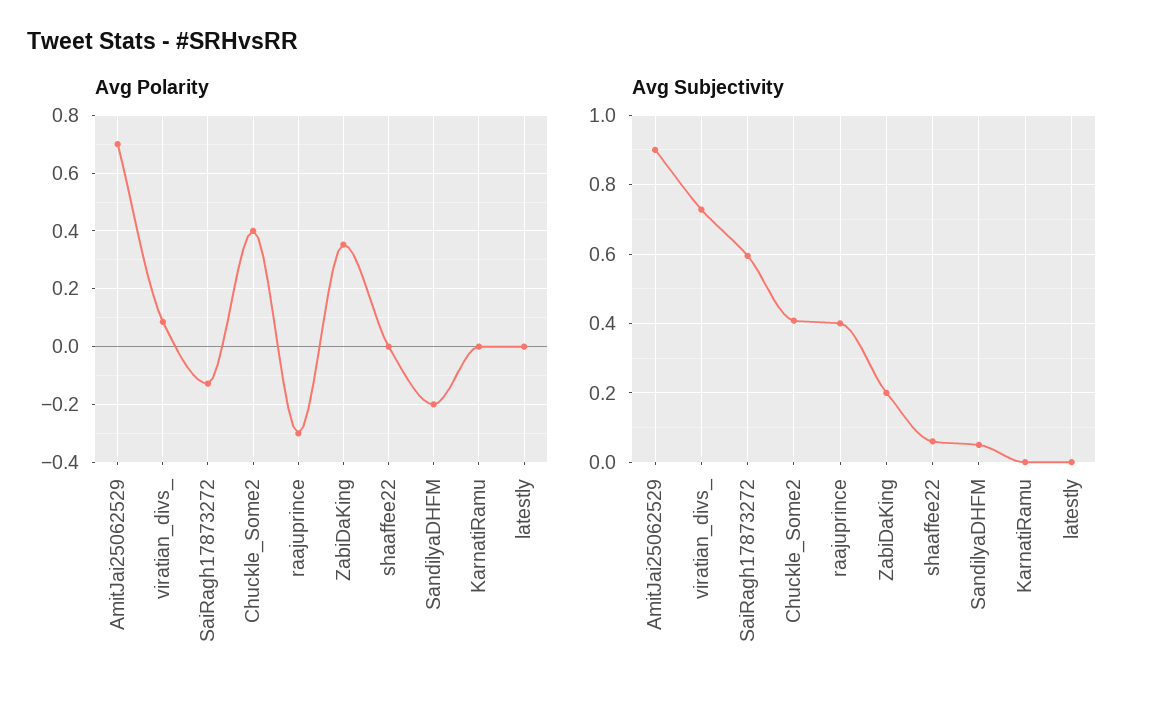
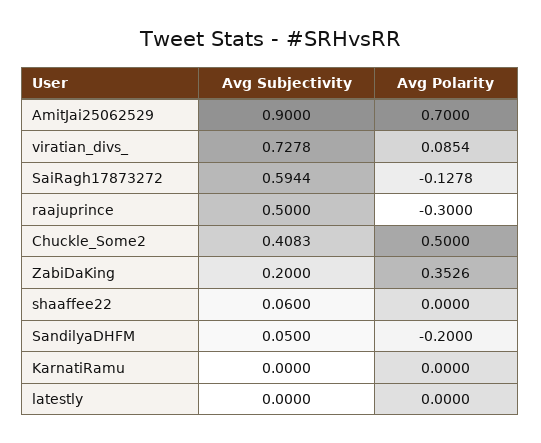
Avg Polarity, Chuckle_Some2: 0.4 -> 0.5
Avg Subjectivity, raajuprince: 0.4 -> 0.5

